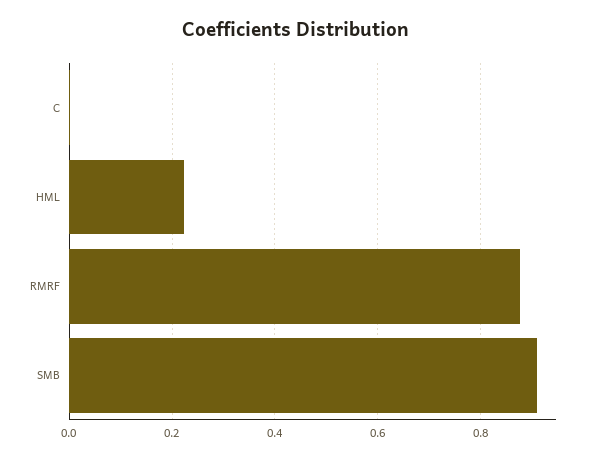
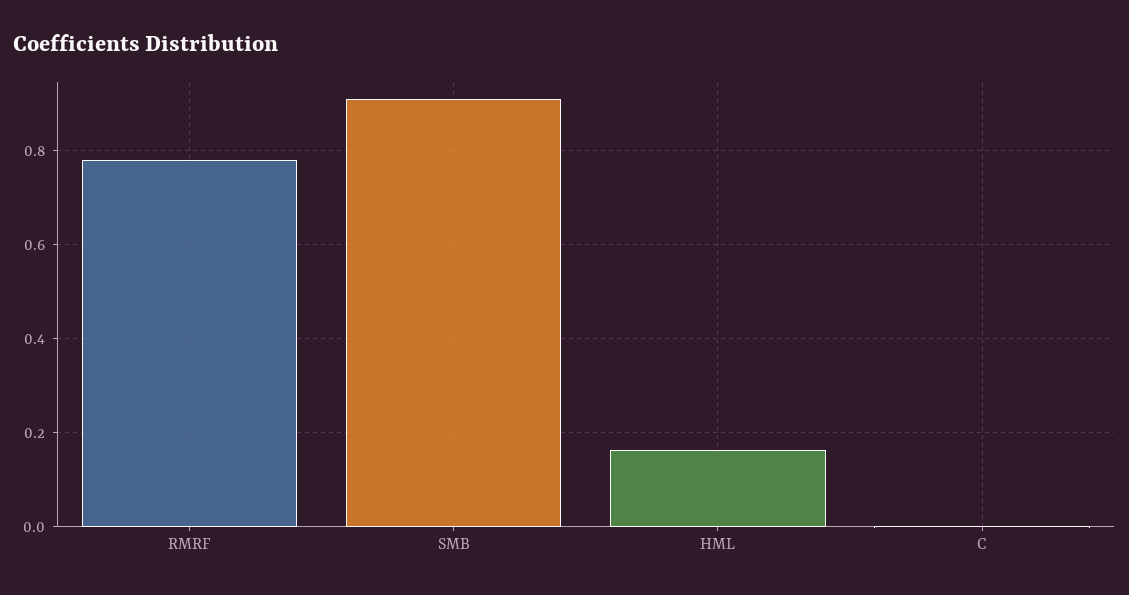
HML: 0.22 -> 0.16
RMRF: 0.88 -> 0.78

